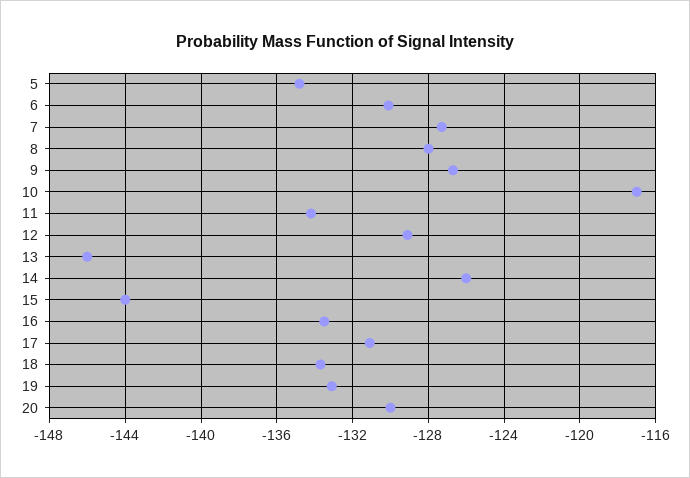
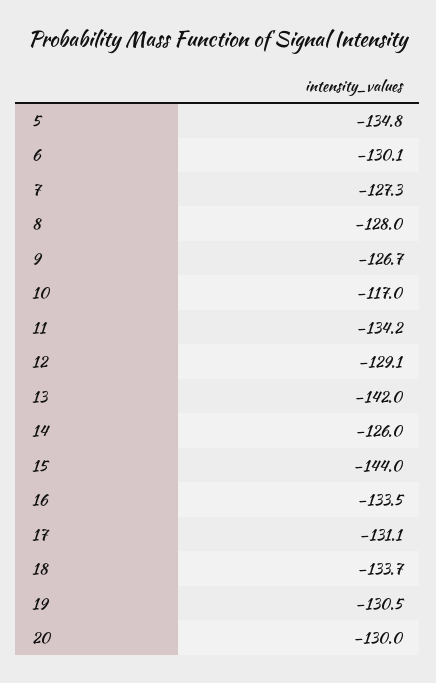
13: -146 -> -142
19: -133 -> -130.5

